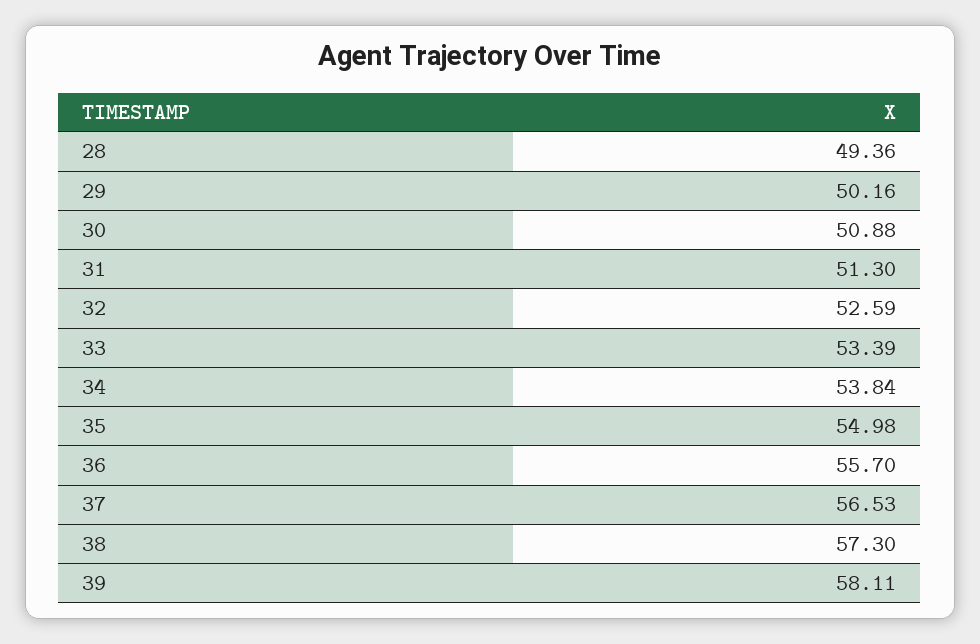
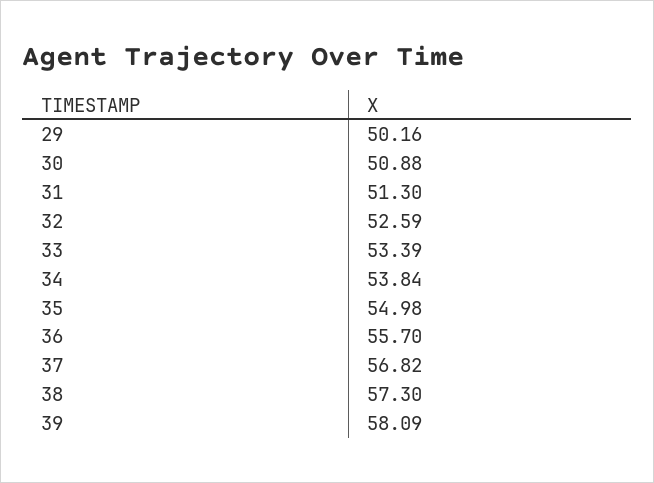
28: 49.36 -> none
37: 56.53 -> 56.82
39: 58.11 -> 58.09

